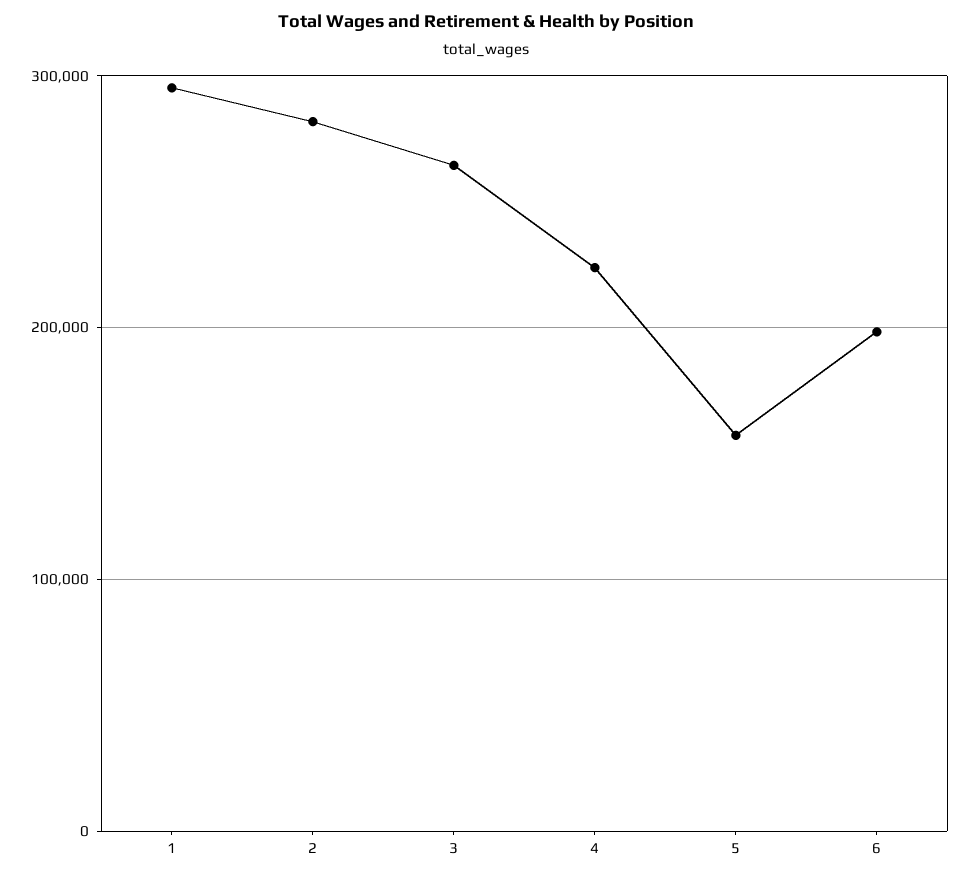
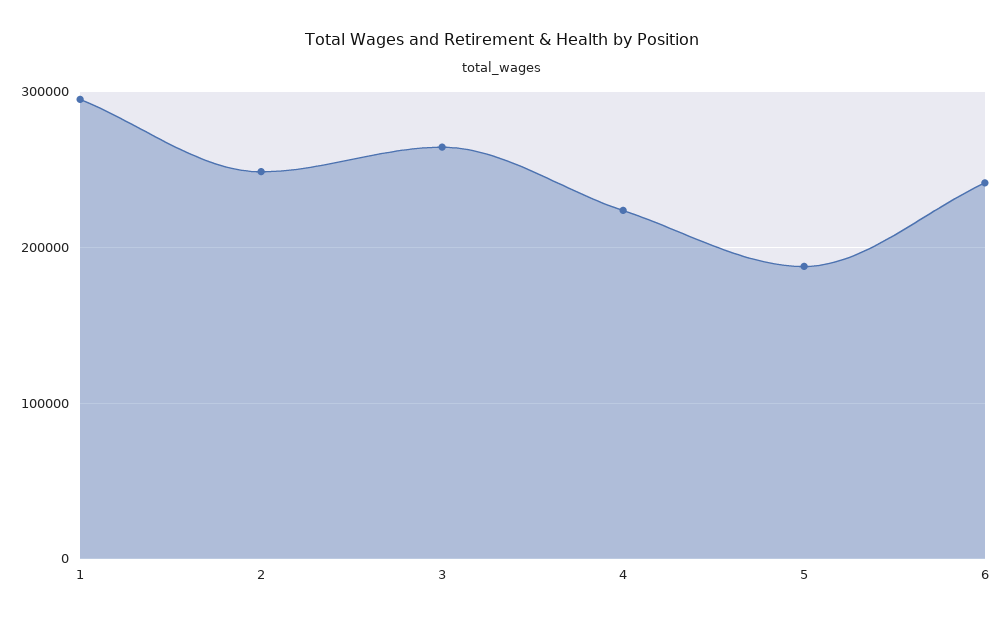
2: 280000 -> 250000
5: 160000 -> 190000
6: 200000 -> 240000

